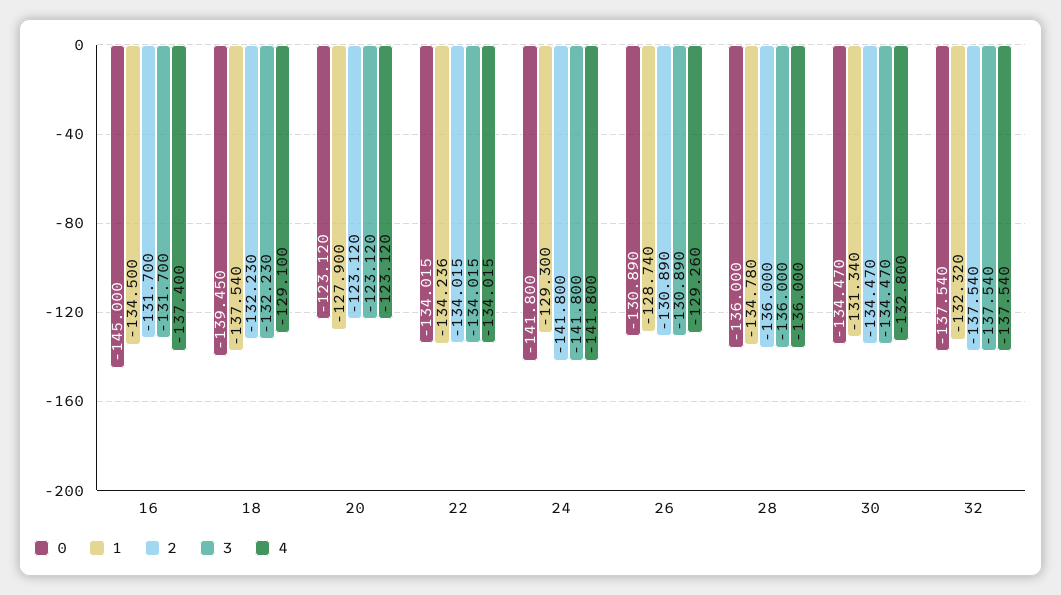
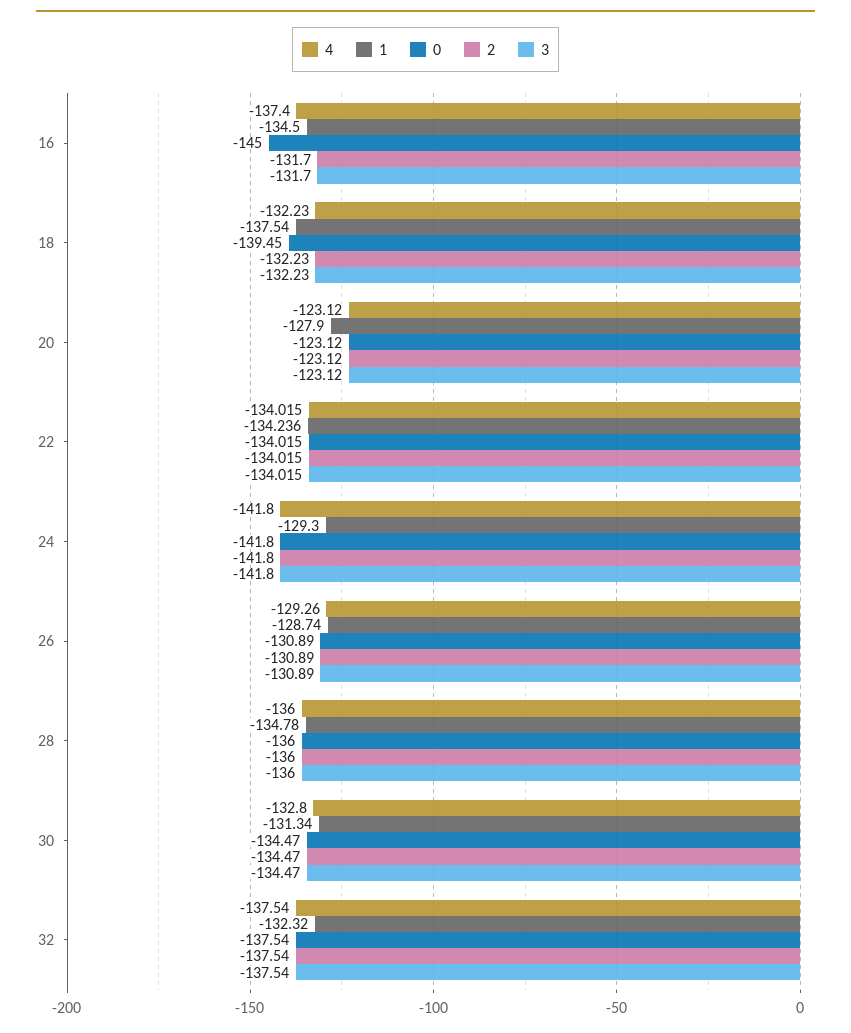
4, 18: -129.1 -> -132.23

